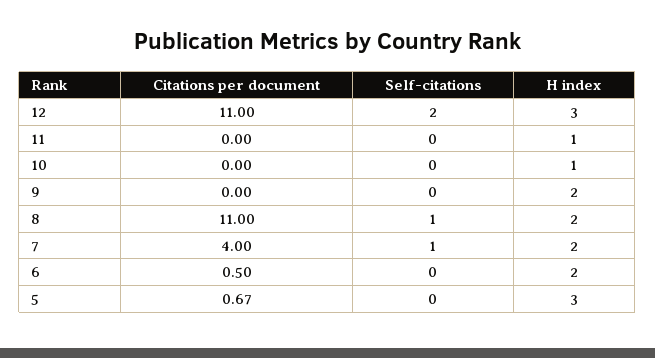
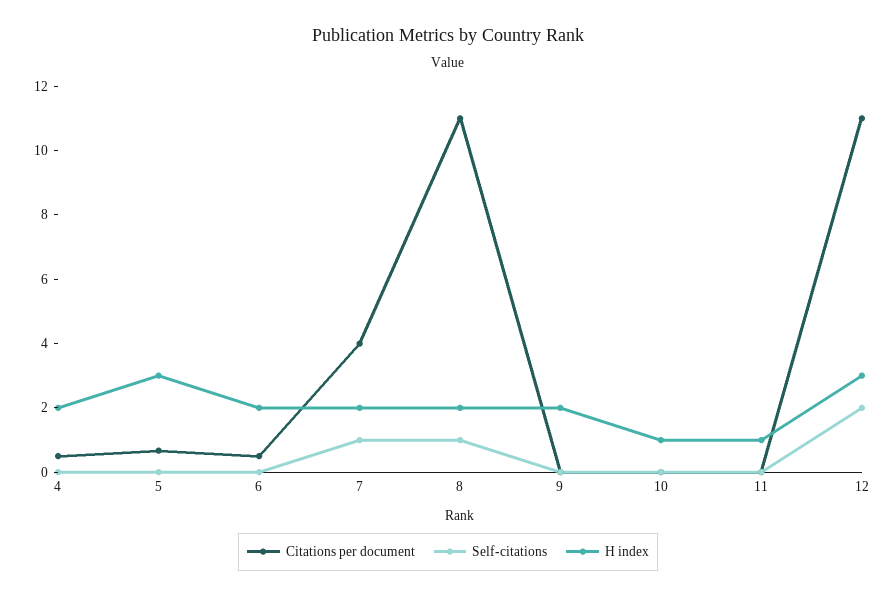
Citations per document, 4: none -> 0.5
Self-citations, 4: none -> 0
H index, 4: none -> 2

